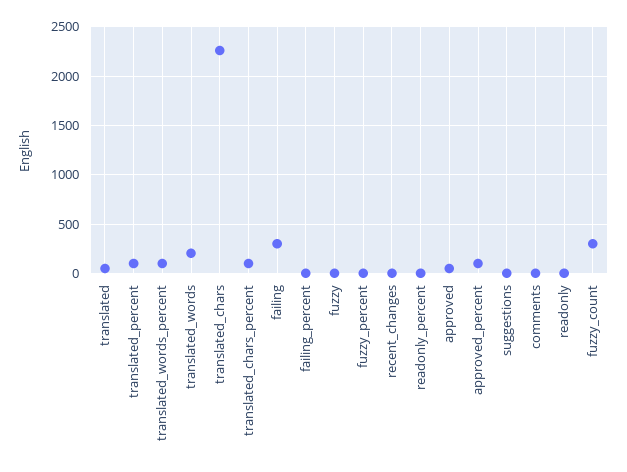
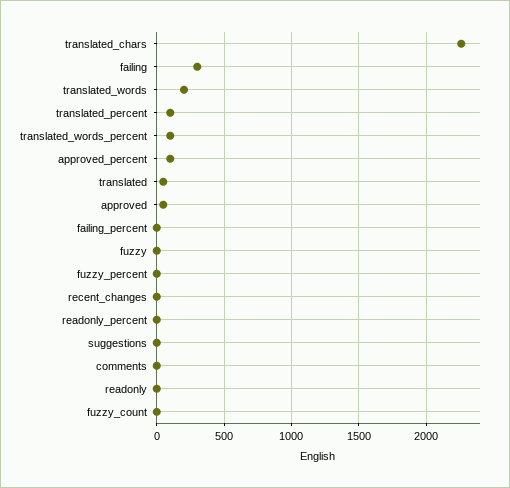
translated_chars_percent: 100 -> none
fuzzy_count: 300 -> 0

